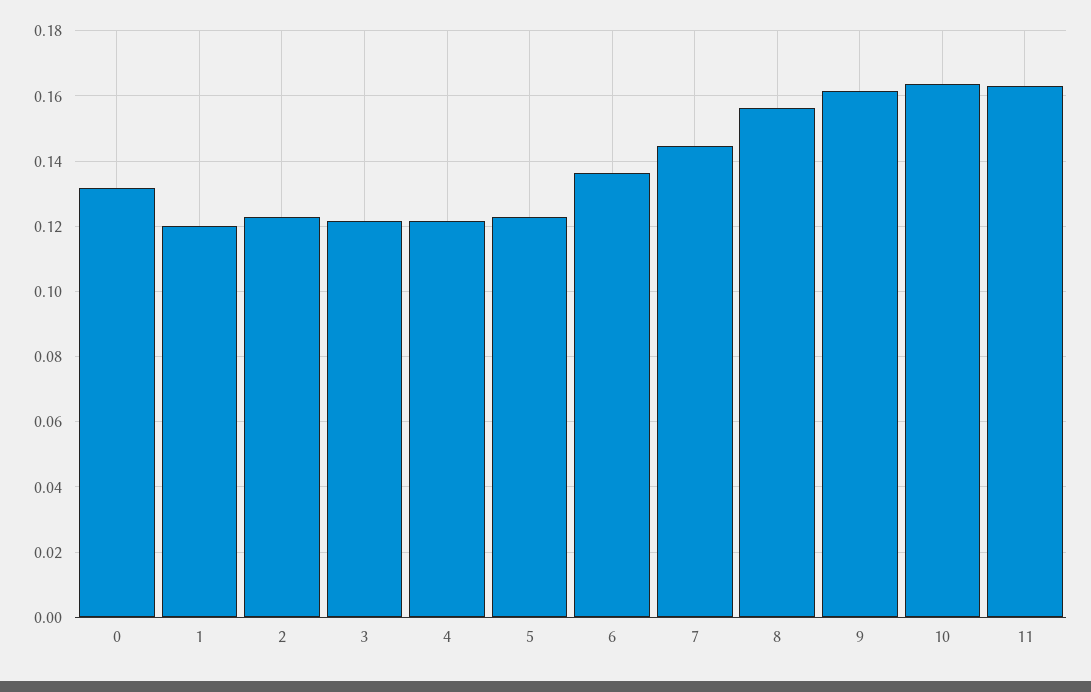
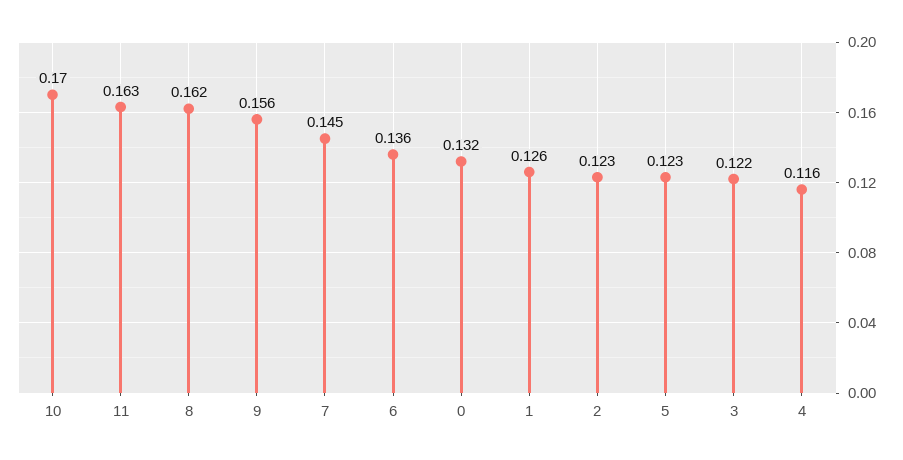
1: 0.12 -> 0.126
4: 0.122 -> 0.116
8: 0.156 -> 0.162
9: 0.162 -> 0.156
10: 0.164 -> 0.17

